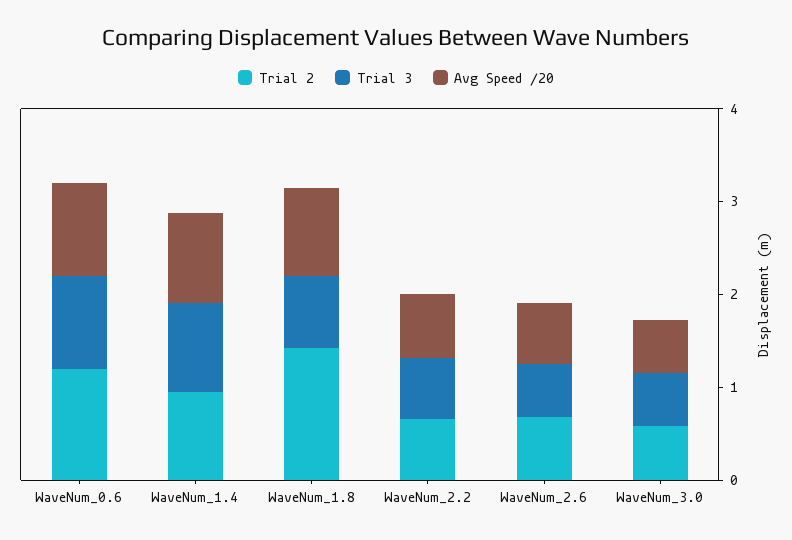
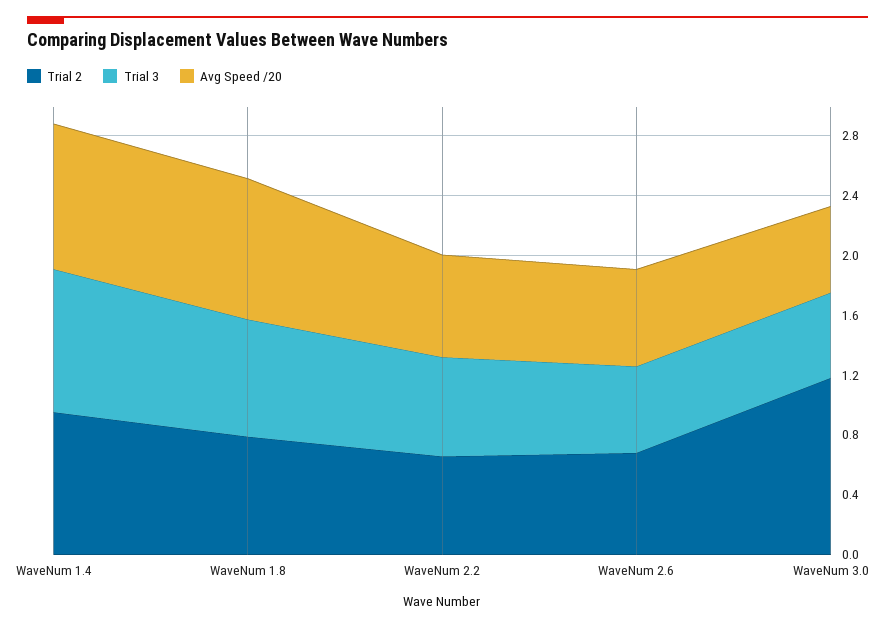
Trial 2, WaveNum_0.6: 1.2 -> none
Trial 3, WaveNum_0.6: 1 -> none
Avg Speed /20, WaveNum_0.6: 1 -> none
Trial 2, WaveNum_1.8: 1.4 -> 0.8
Trial 2, WaveNum_3.0: 0.6 -> 1.2

